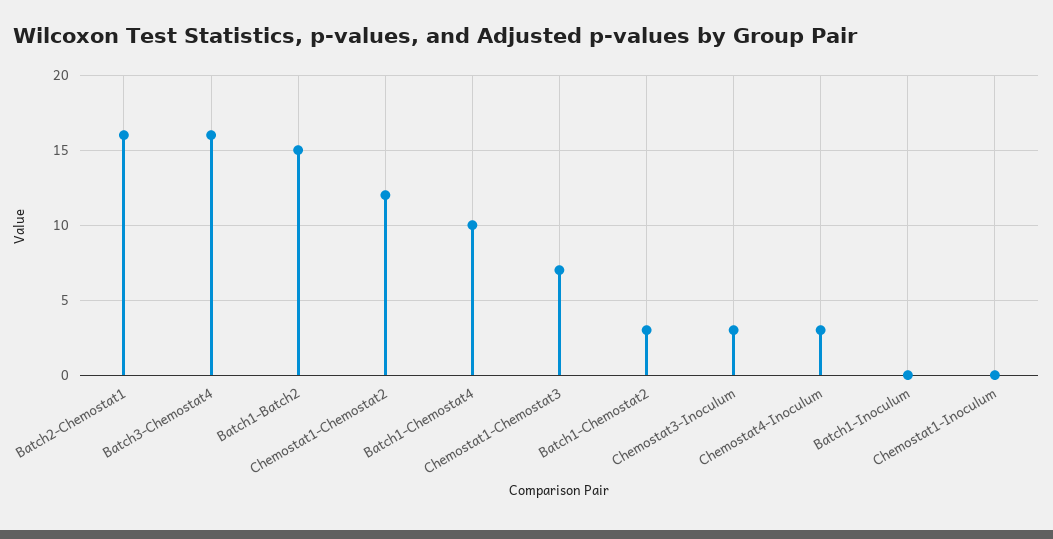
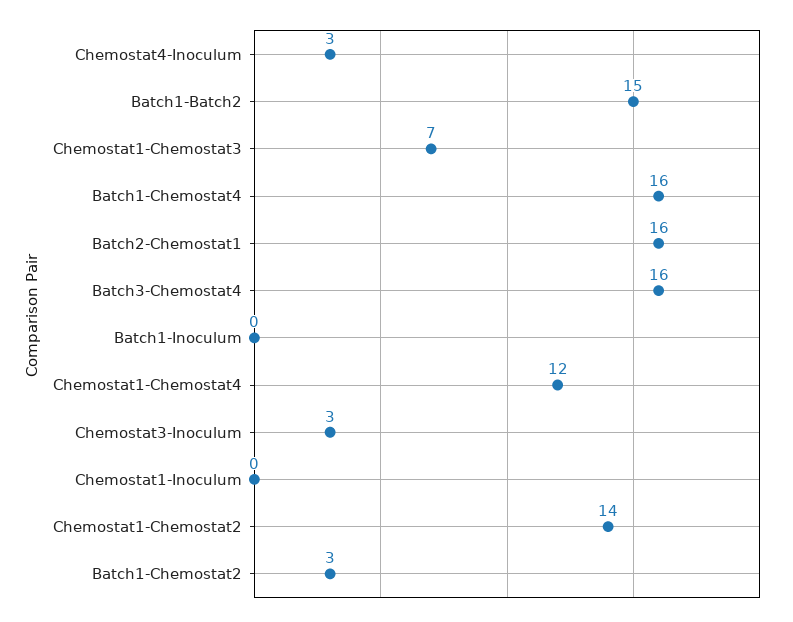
Chemostat1-Chemostat2: 12 -> 14
Batch1-Chemostat4: 10 -> 16
Chemostat1-Chemostat4: none -> 12

